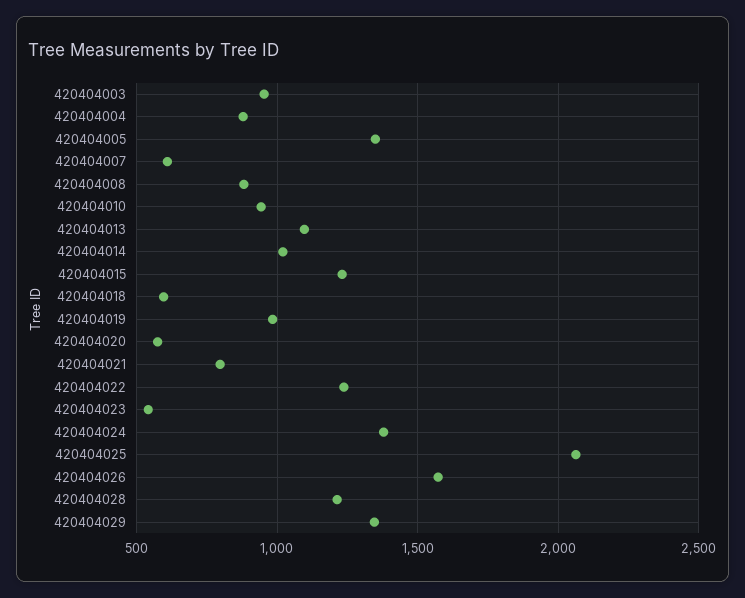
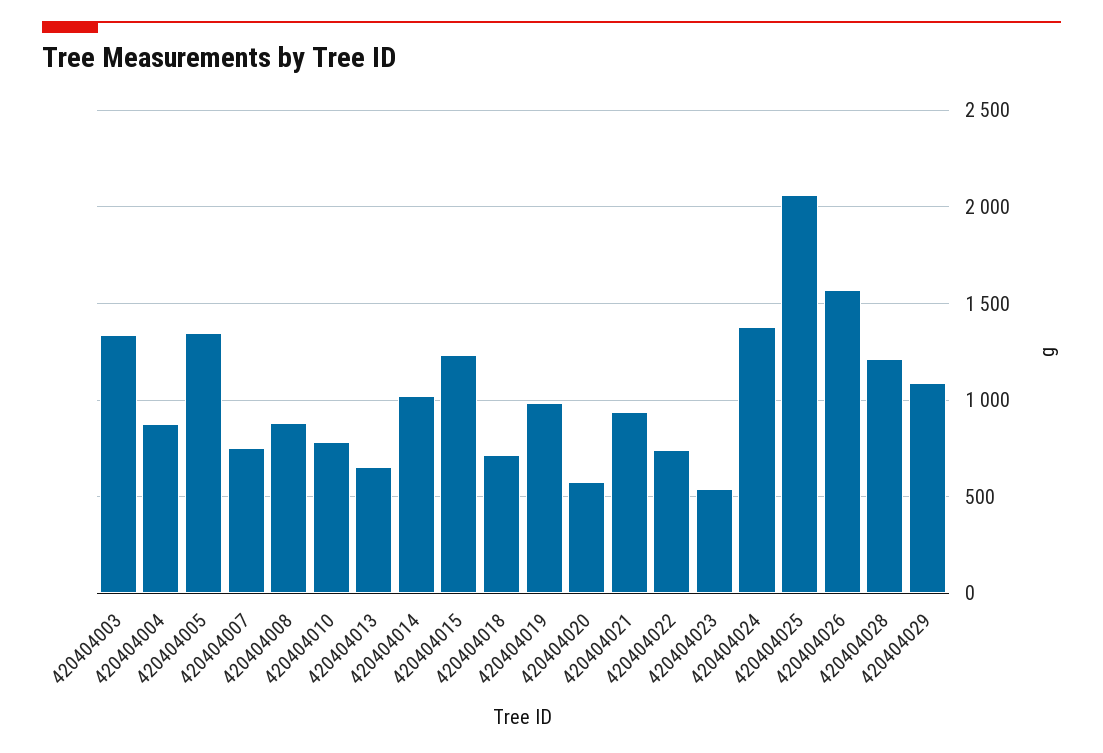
420404003: 950 -> 1350
420404007: 600 -> 750
420404010: 950 -> 800
420404013: 1100 -> 650
420404018: 600 -> 700
420404021: 800 -> 950
420404022: 1250 -> 750
420404029: 1350 -> 1100

